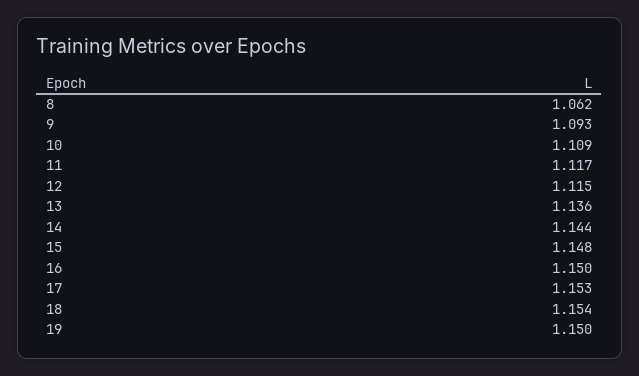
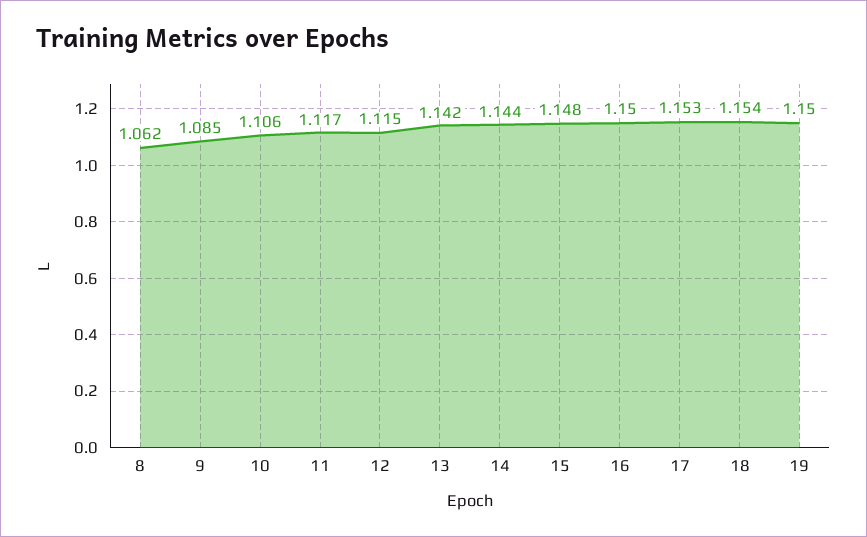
9: 1.093 -> 1.085
10: 1.109 -> 1.106
13: 1.136 -> 1.142

